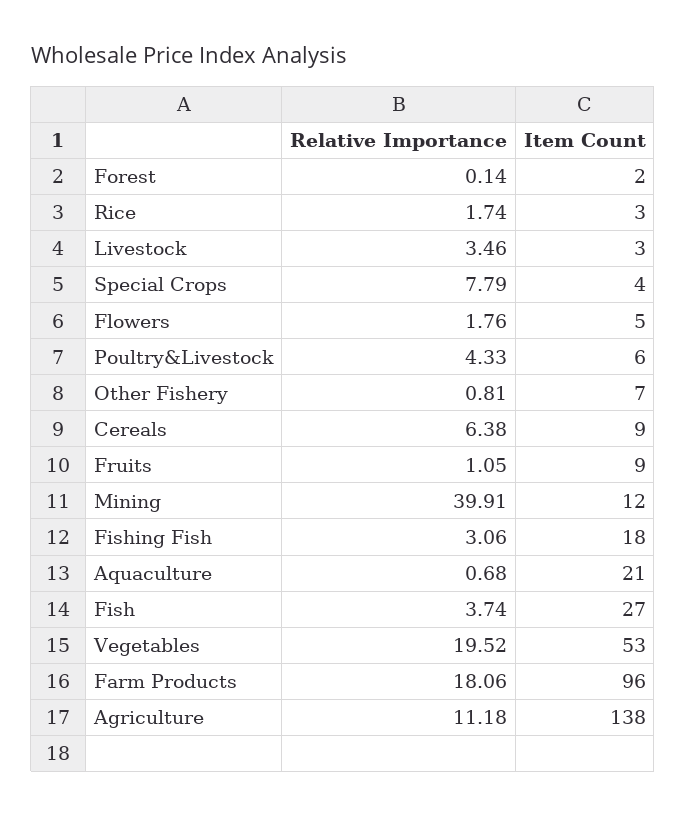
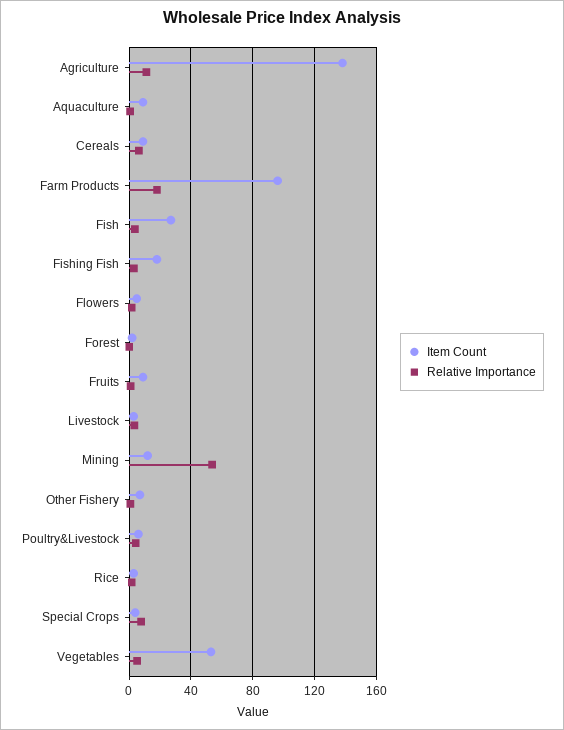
Relative Importance, Mining: 39.91 -> 55
Item Count, Aquaculture: 21 -> 10
Relative Importance, Vegetables: 19.52 -> 5

